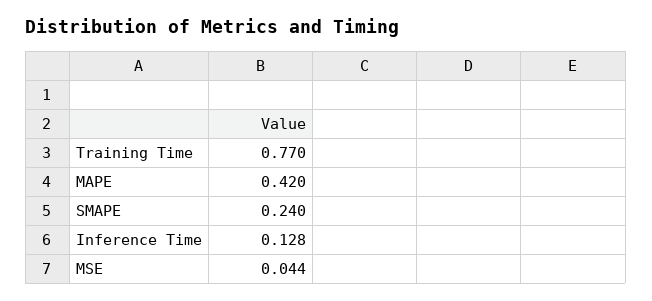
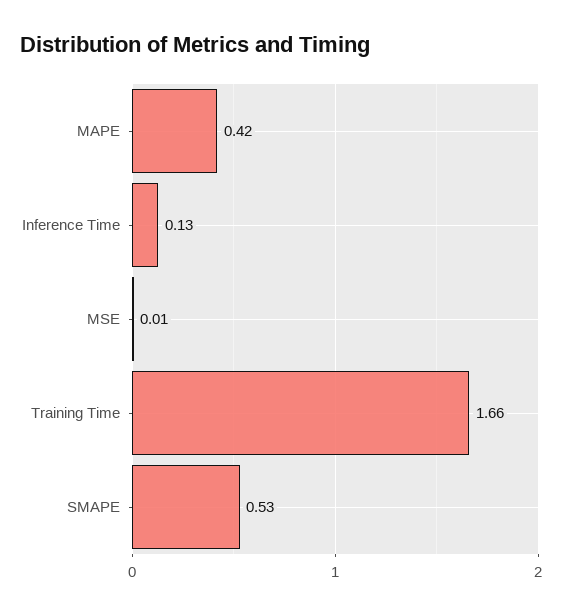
Training Time: 0.77 -> 1.66
SMAPE: 0.24 -> 0.53
MSE: 0.044 -> 0.01

